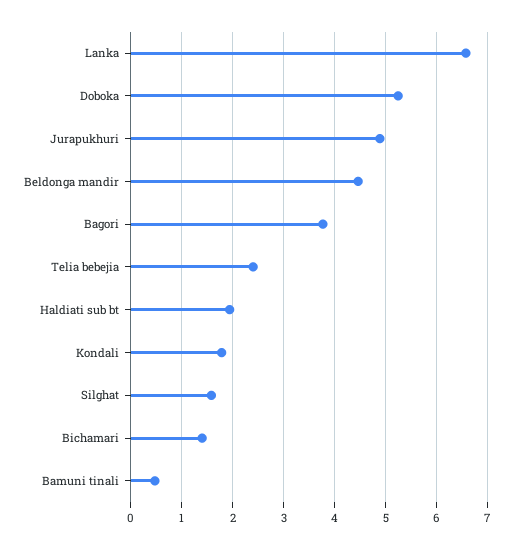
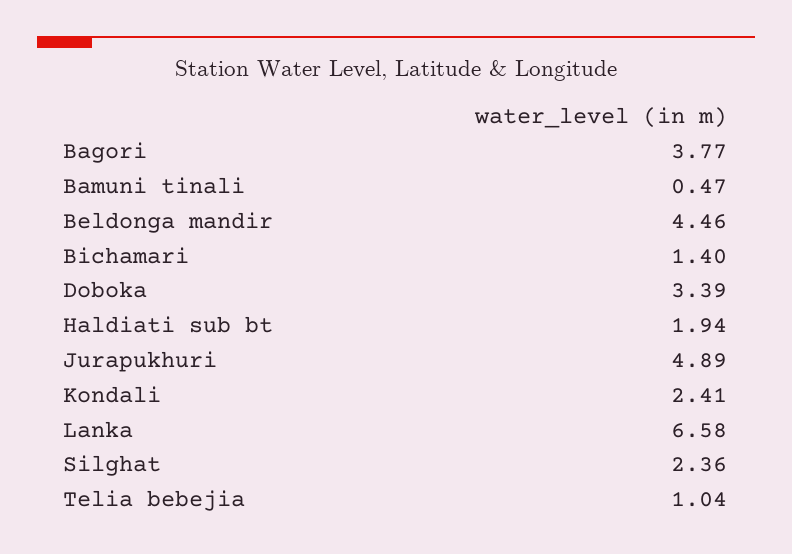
Doboka: 5.2 -> 3.39
Telia bebejia: 2.4 -> 1.04
Kondali: 1.8 -> 2.41
Silghat: 1.6 -> 2.36

